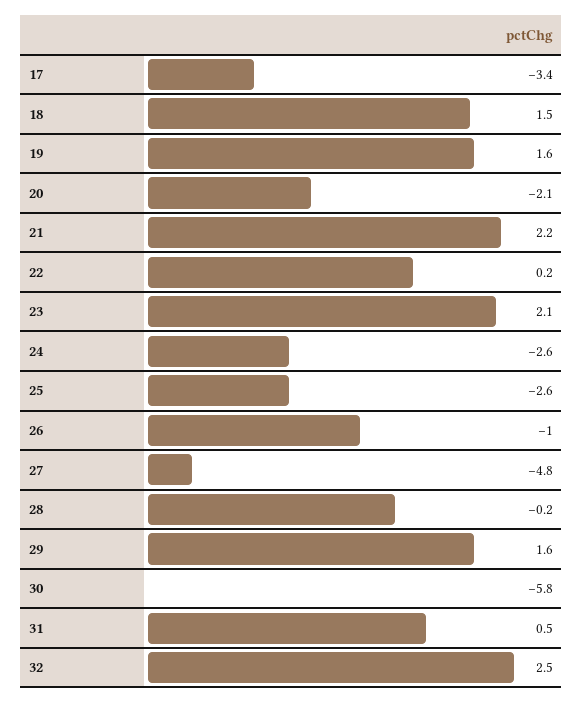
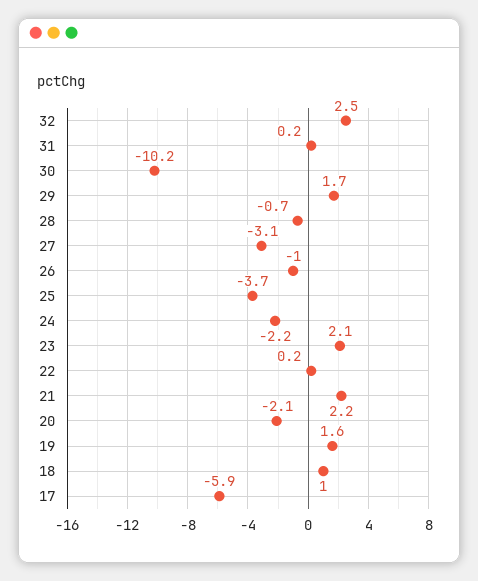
17: -3.4 -> -5.9
18: 1.5 -> 1
24: -2.6 -> -2.2
25: -2.6 -> -3.7
27: -4.8 -> -3.1
28: -0.2 -> -0.7
29: 1.6 -> 1.7
30: -5.8 -> -10.2
31: 0.5 -> 0.2

